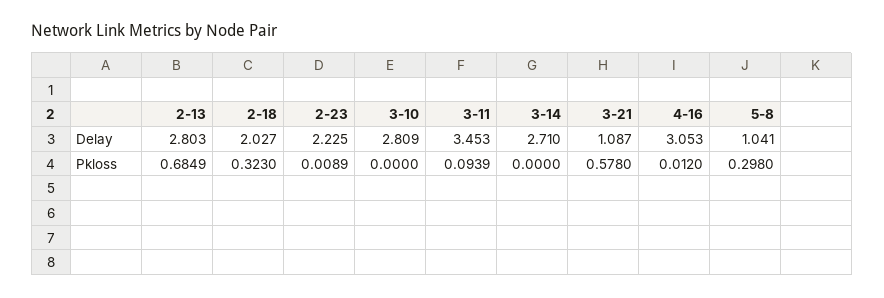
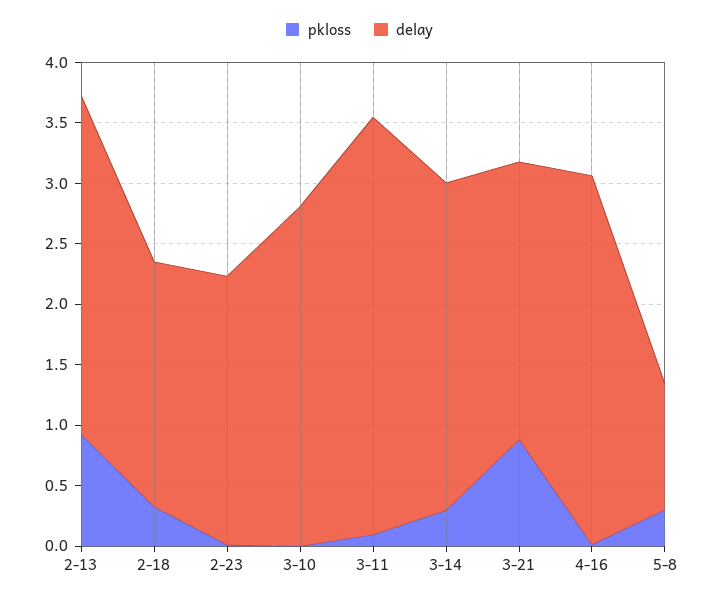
Delay, 3-21: 1.087 -> 2.3
Pkloss, 2-13: 0.6849 -> 0.9
Pkloss, 3-14: 0 -> 0.3
Pkloss, 3-21: 0.578 -> 0.9

